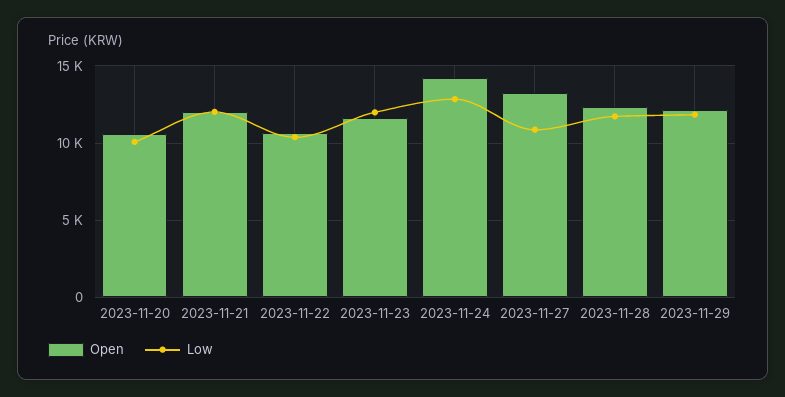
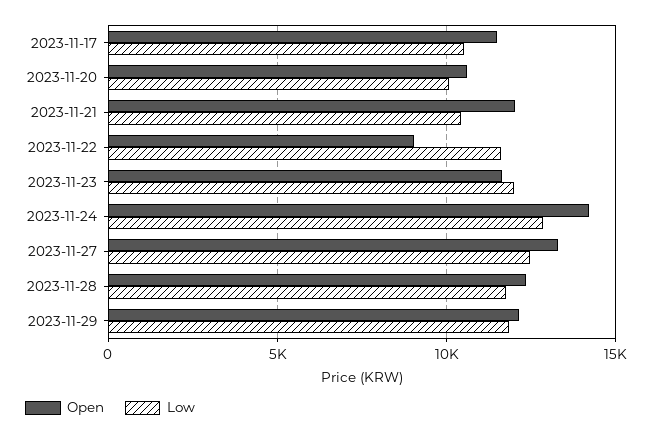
Low, 2023-11-21: 12000 -> 10500
Open, 2023-11-22: 10500 -> 9000
Low, 2023-11-22: 10500 -> 11500
Low, 2023-11-27: 11000 -> 12500
Open, 2023-11-17: none -> 11500
Low, 2023-11-17: none -> 10500

